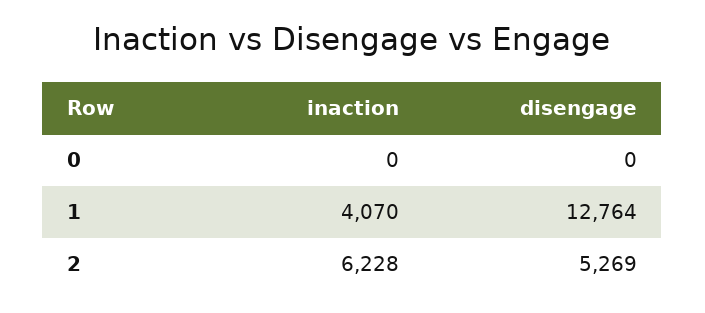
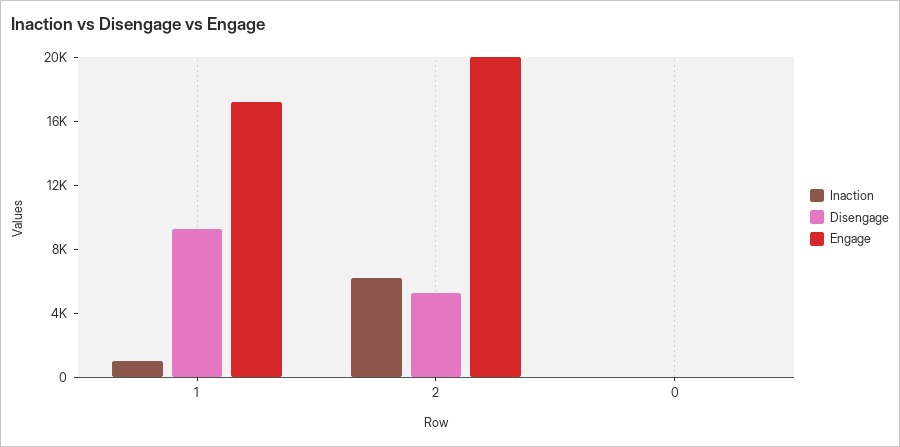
inaction, 1: 4070 -> 1000
disengage, 1: 12764 -> 9000
Engage, 1: none -> 17000
Engage, 2: none -> 20000
Engage, 0: none -> 0

